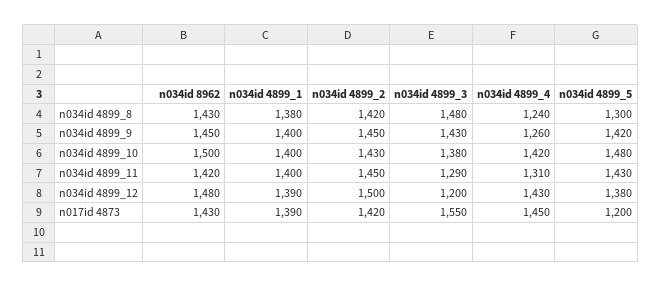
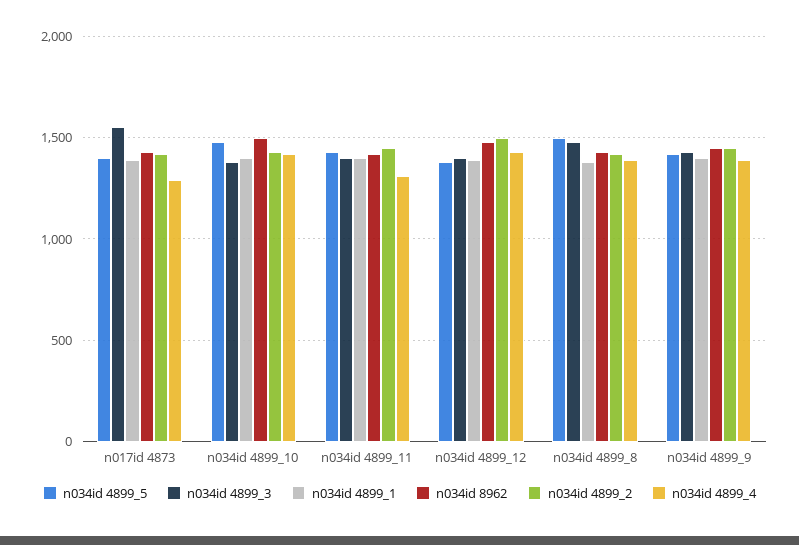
n034id 4899_4, n034id 4899_8: 1240 -> 1400
n034id 4899_5, n034id 4899_8: 1300 -> 1500
n034id 4899_4, n034id 4899_9: 1260 -> 1400
n034id 4899_3, n034id 4899_11: 1290 -> 1400
n034id 4899_3, n034id 4899_12: 1200 -> 1400
n034id 4899_4, n017id 4873: 1450 -> 1300
n034id 4899_5, n017id 4873: 1200 -> 1400

